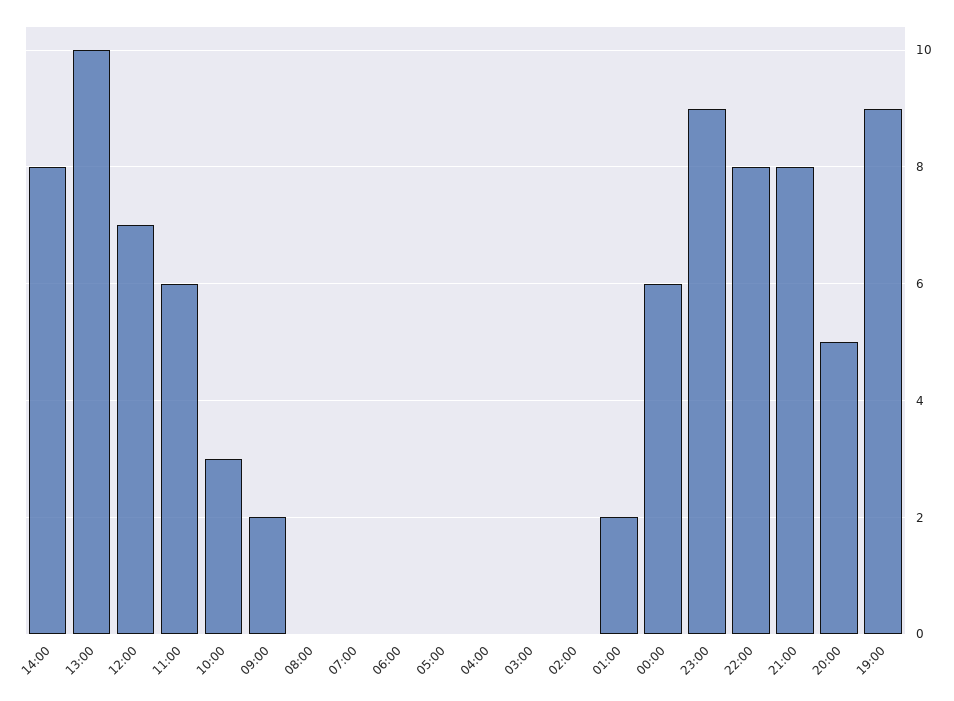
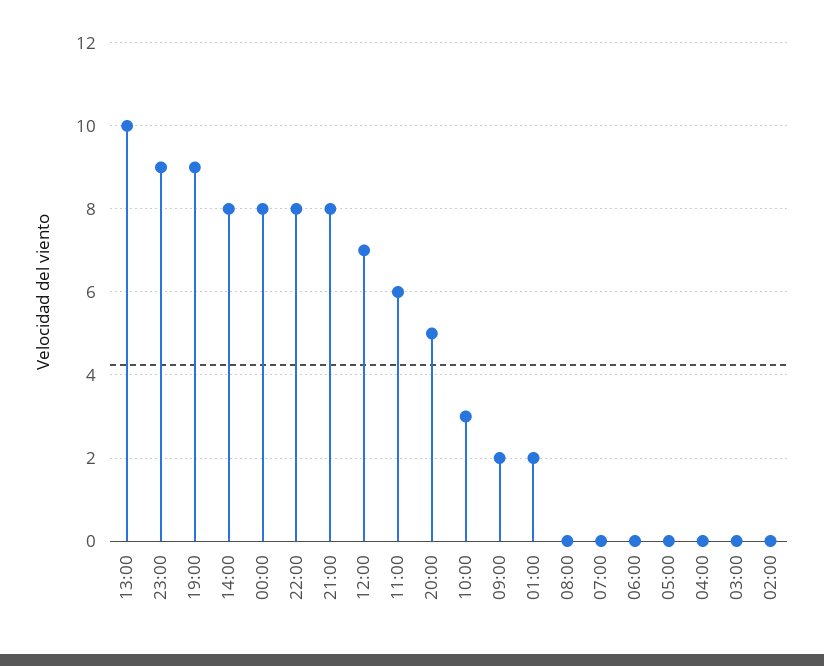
00:00: 6 -> 8

